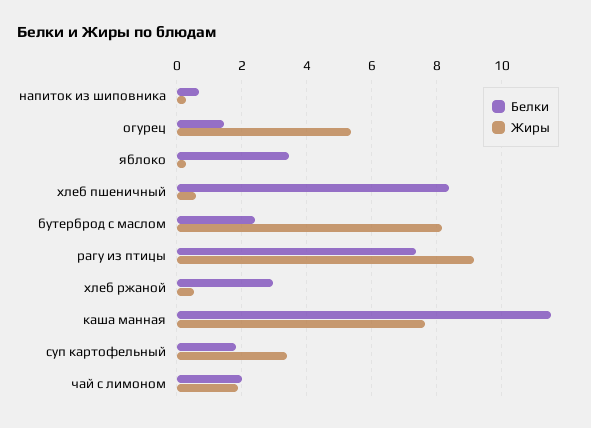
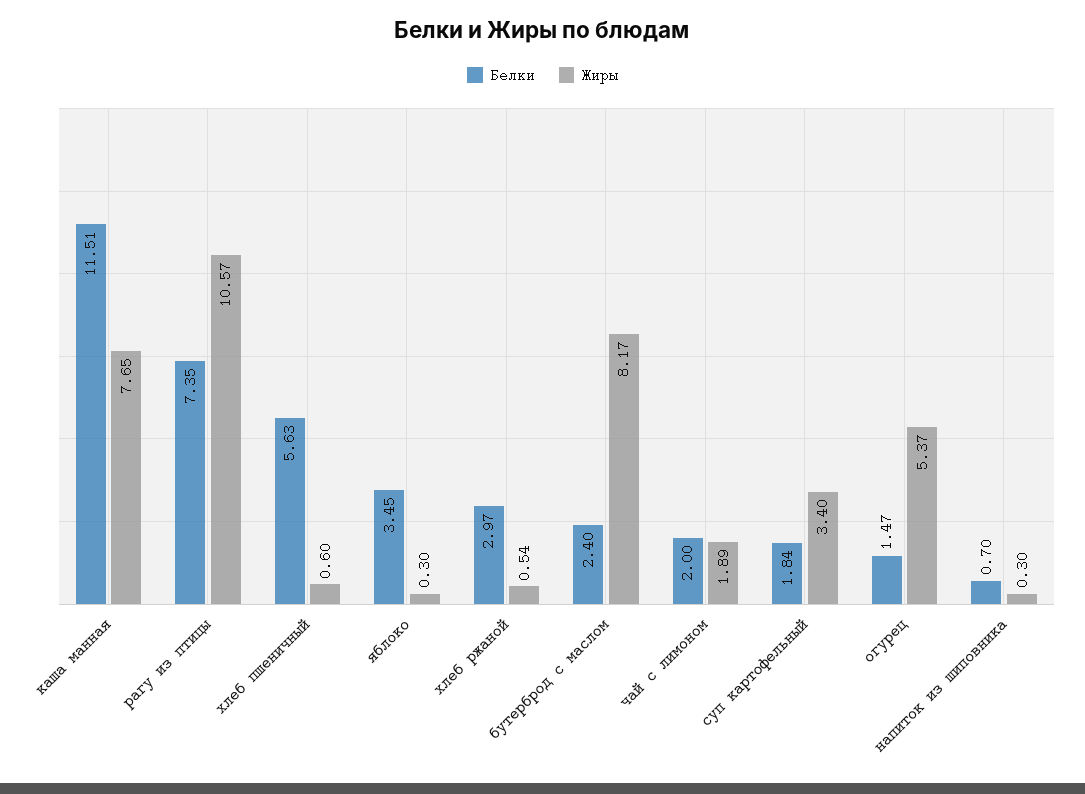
Белки, хлеб пшеничный: 8.4 -> 5.63
Жиры, рагу из птицы: 9.2 -> 10.57

